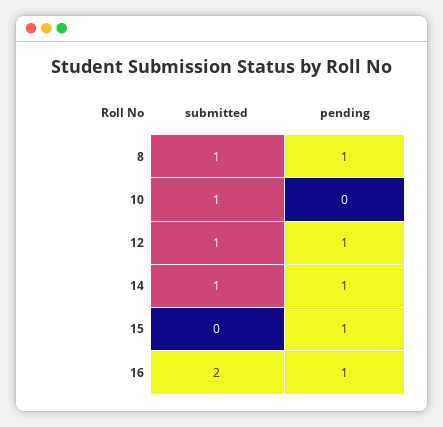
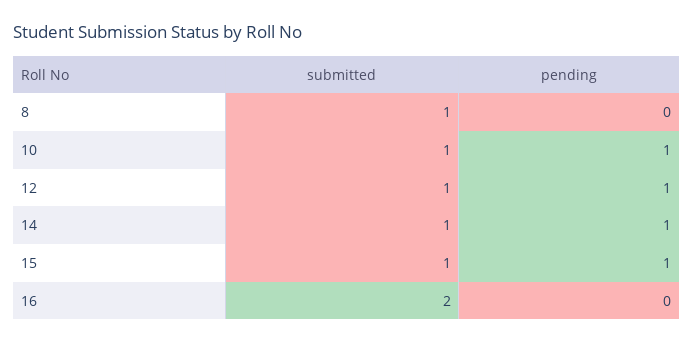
pending, 8: 1 -> 0
pending, 10: 0 -> 1
submitted, 15: 0 -> 1
pending, 16: 1 -> 0

